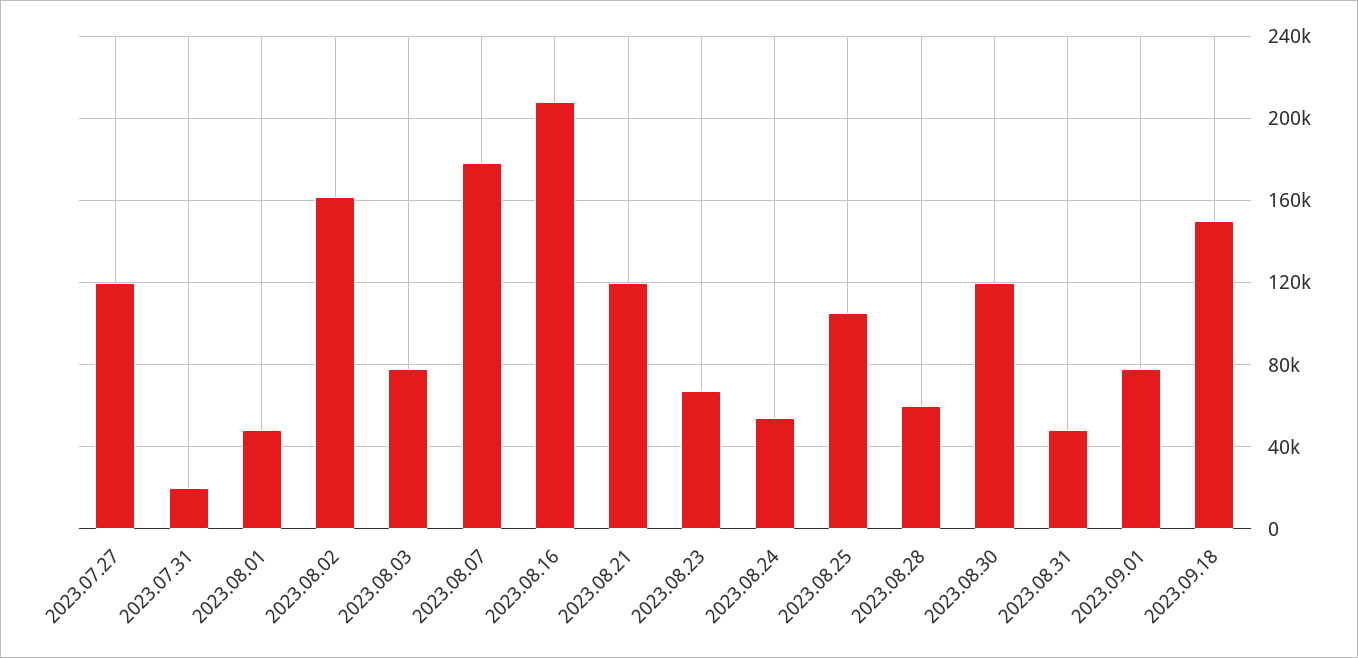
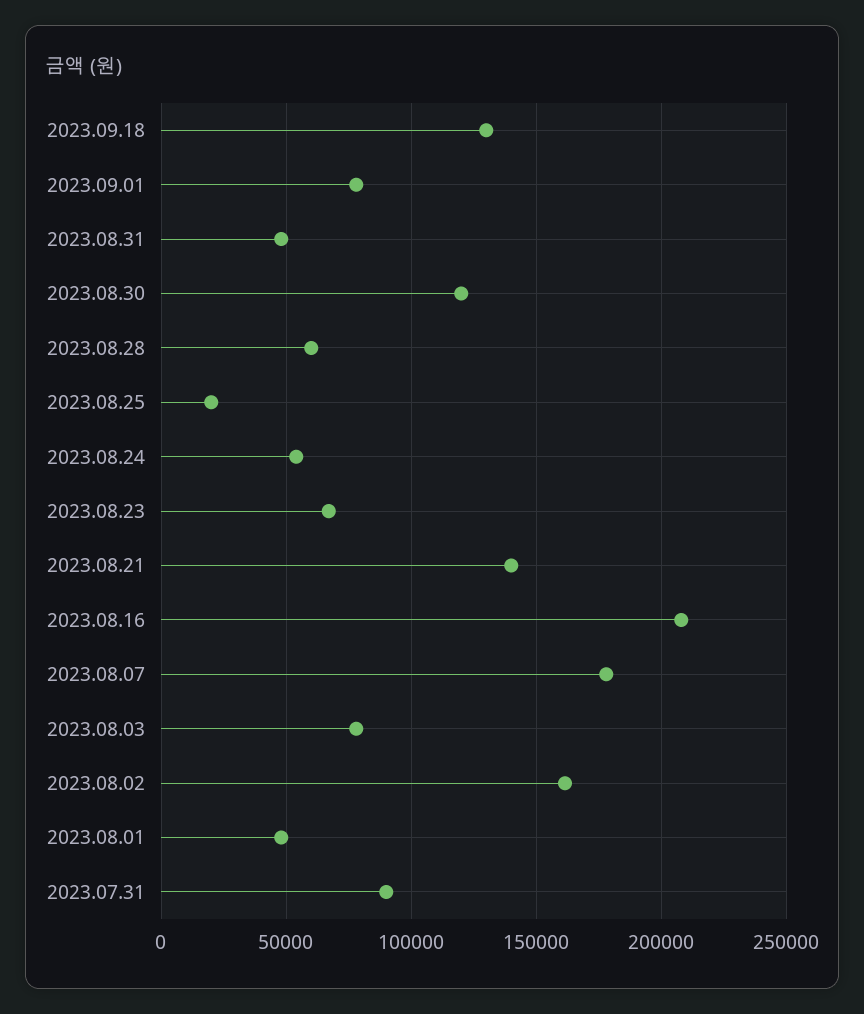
2023.07.27: 120000 -> none
2023.07.31: 20000 -> 90000
2023.08.21: 120000 -> 140000
2023.08.25: 105000 -> 20000
2023.09.18: 150000 -> 130000

